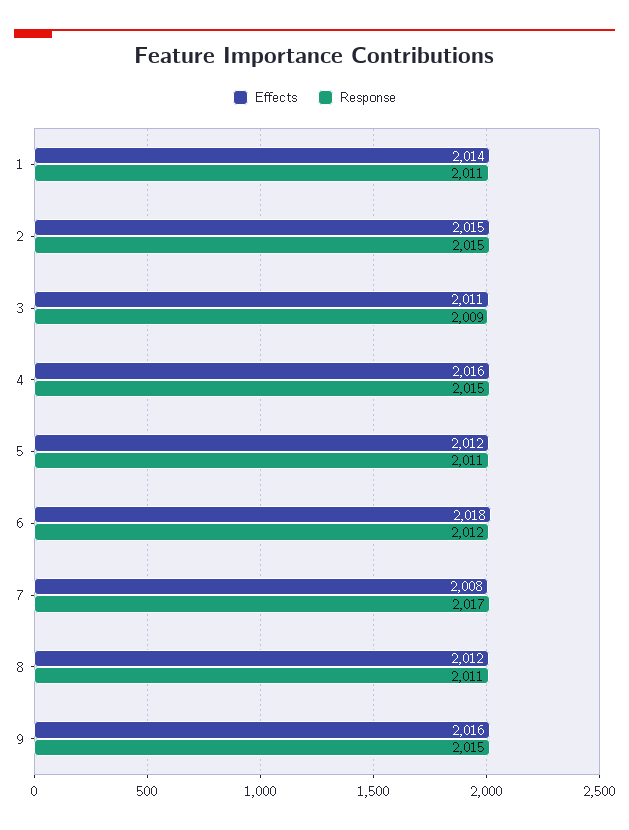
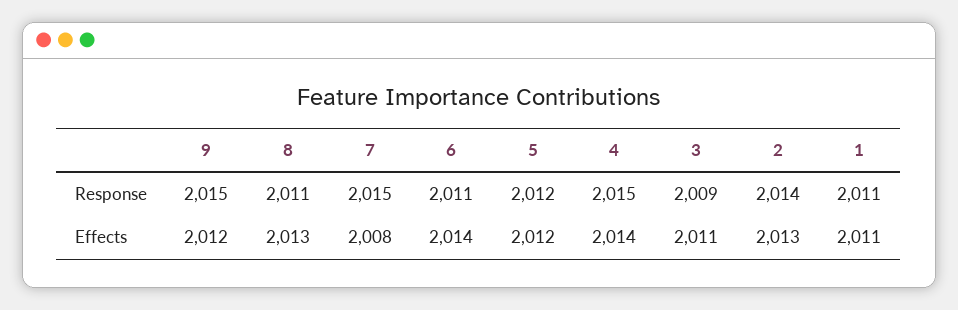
Effects, 1: 2014 -> 2011
Effects, 2: 2015 -> 2013
Response, 2: 2015 -> 2014
Effects, 4: 2016 -> 2014
Response, 5: 2011 -> 2012
Effects, 6: 2018 -> 2014
Response, 6: 2012 -> 2011
Response, 7: 2017 -> 2015
Effects, 8: 2012 -> 2013
Effects, 9: 2016 -> 2012

